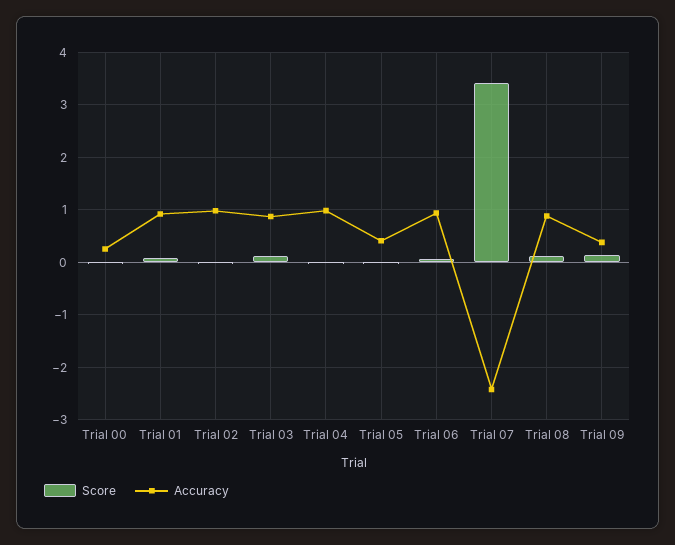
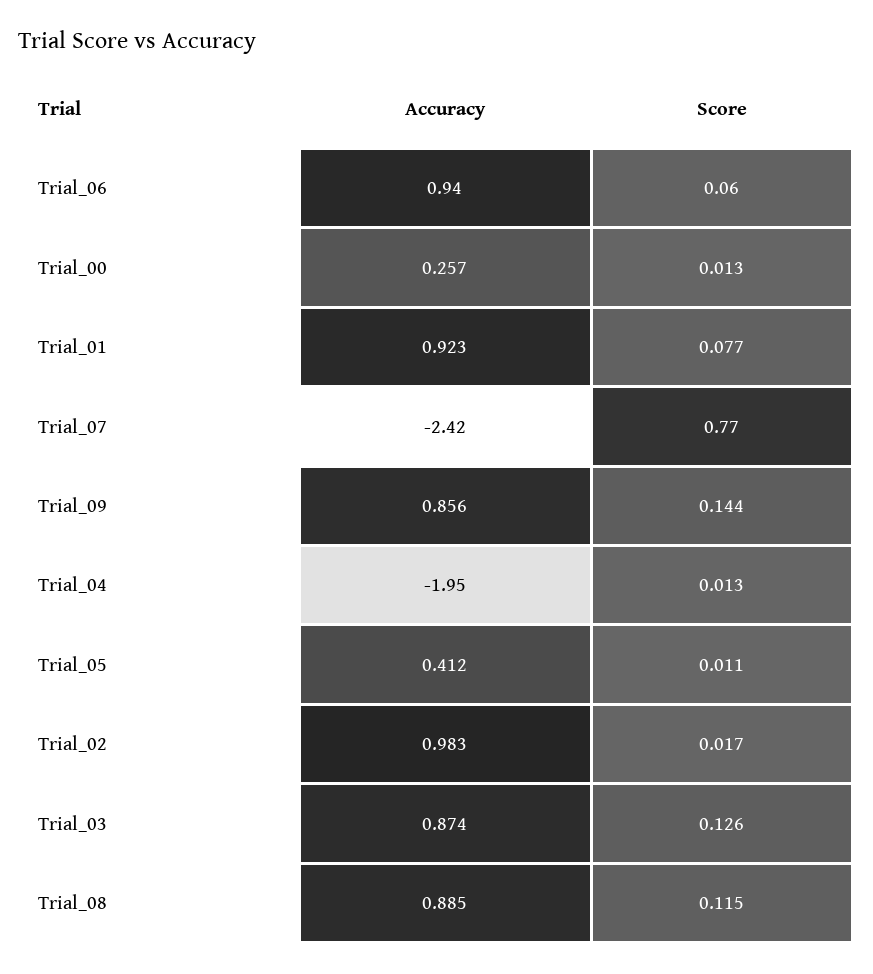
Accuracy, Trial 04: 1 -> -1.95
Score, Trial 07: 3.4 -> 0.77
Accuracy, Trial 09: 0.4 -> 0.856

